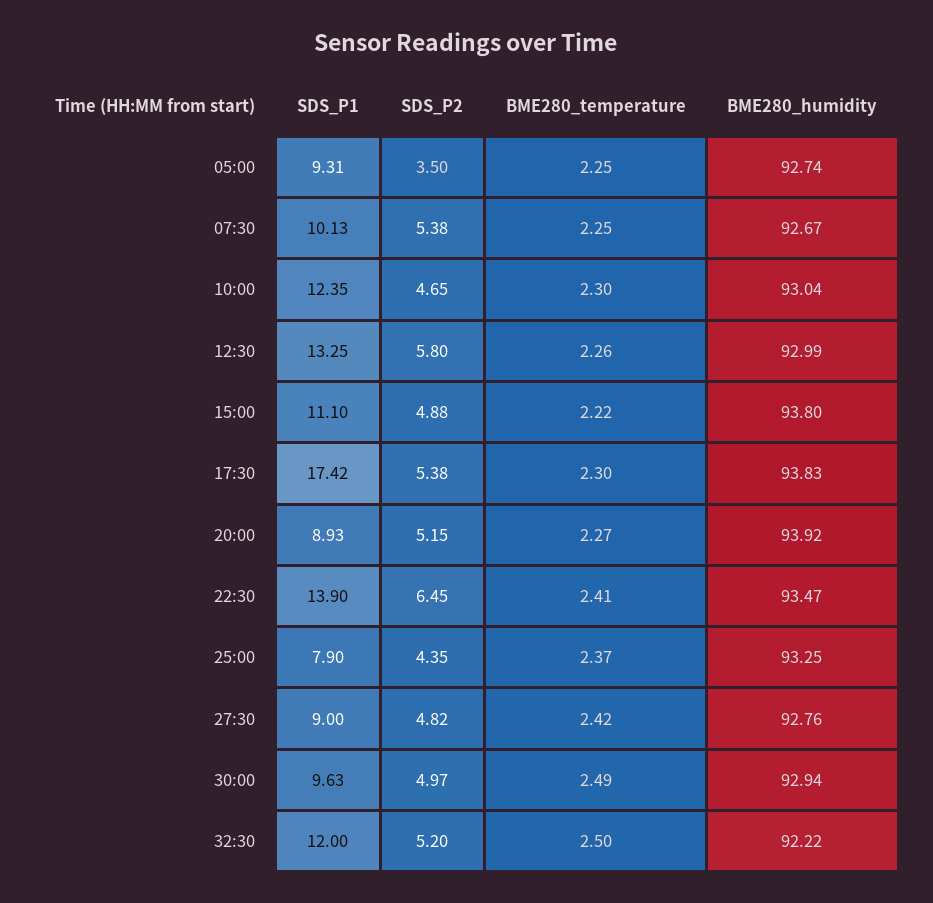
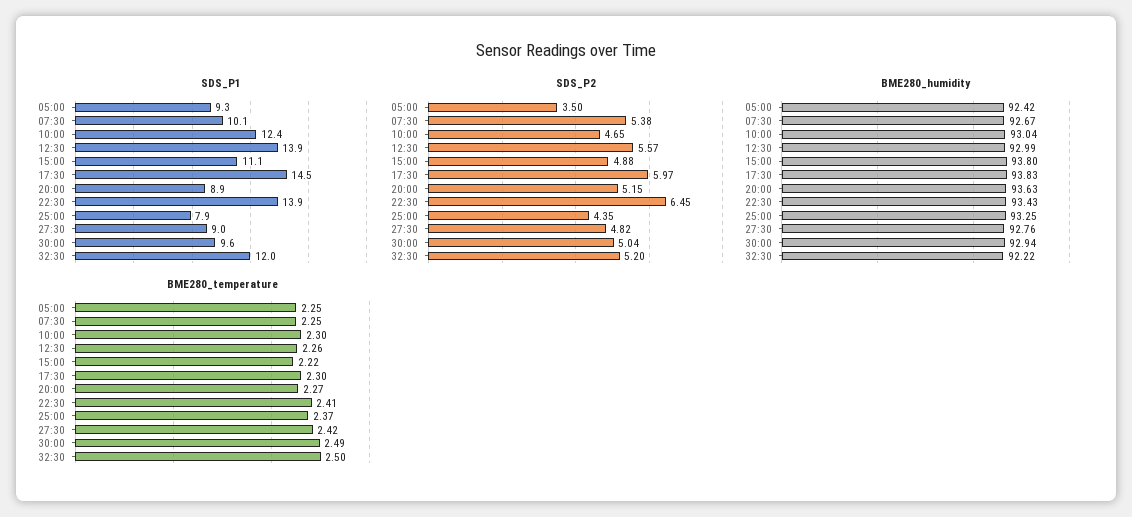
BME280_humidity, 05:00: 92.74 -> 92.42
SDS_P1, 12:30: 13.25 -> 13.9
SDS_P2, 12:30: 5.8 -> 5.57
SDS_P1, 17:30: 17.42 -> 14.5
SDS_P2, 17:30: 5.38 -> 5.97
BME280_humidity, 20:00: 93.92 -> 93.63
BME280_humidity, 22:30: 93.47 -> 93.43
SDS_P2, 30:00: 4.97 -> 5.04

